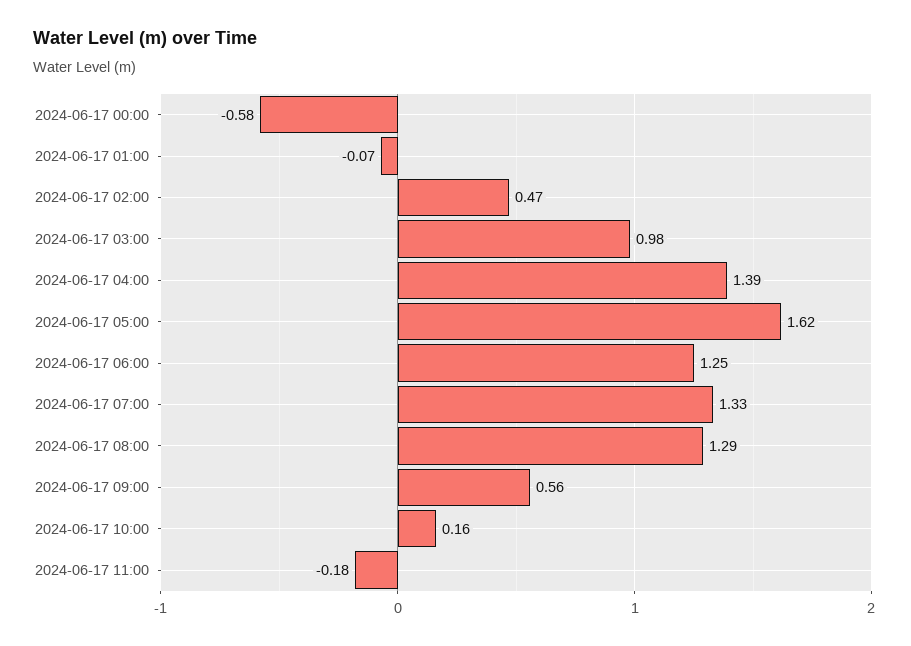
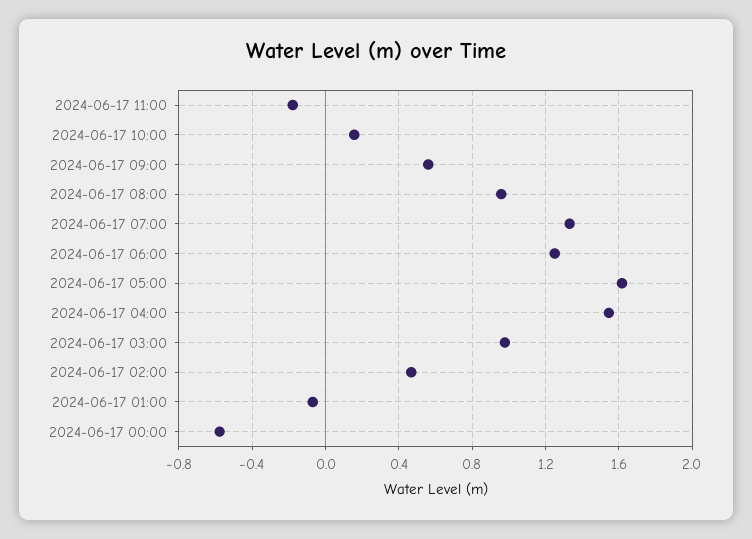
2024-06-17 04:00: 1.39 -> 1.55
2024-06-17 08:00: 1.29 -> 0.95

